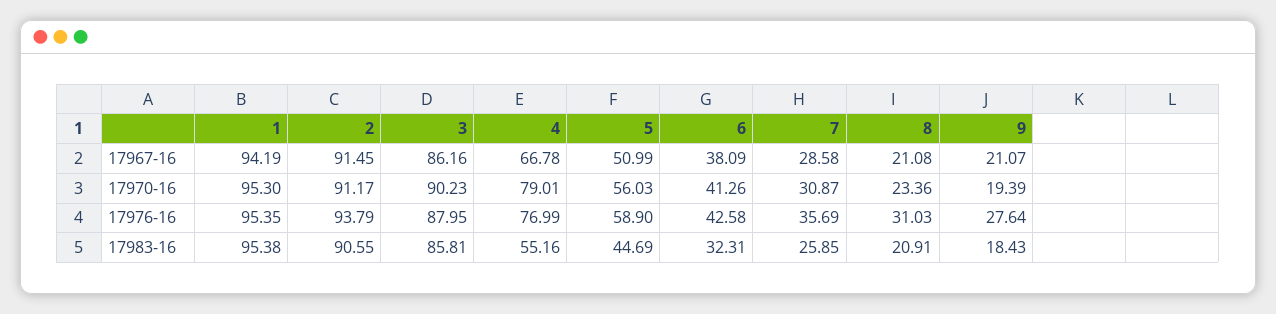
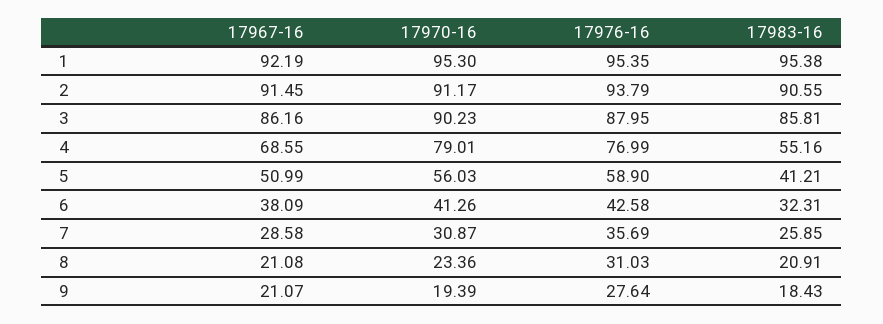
1, 17967-16: 94.19 -> 92.19
4, 17967-16: 66.78 -> 68.55
5, 17983-16: 44.69 -> 41.21

